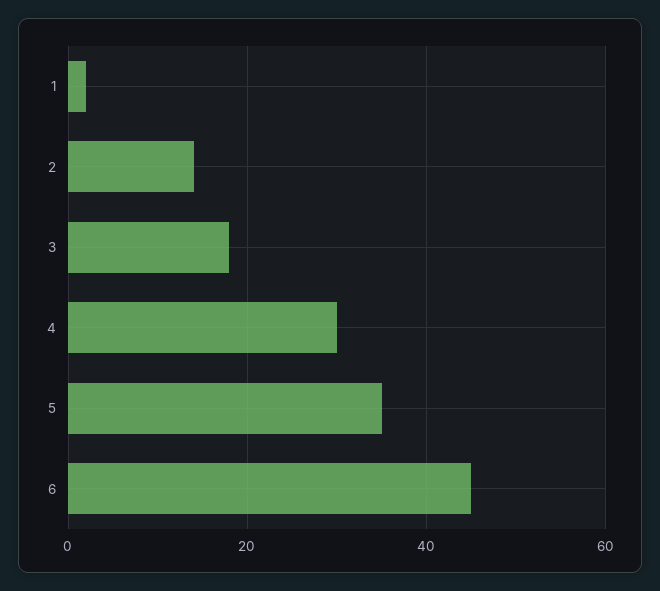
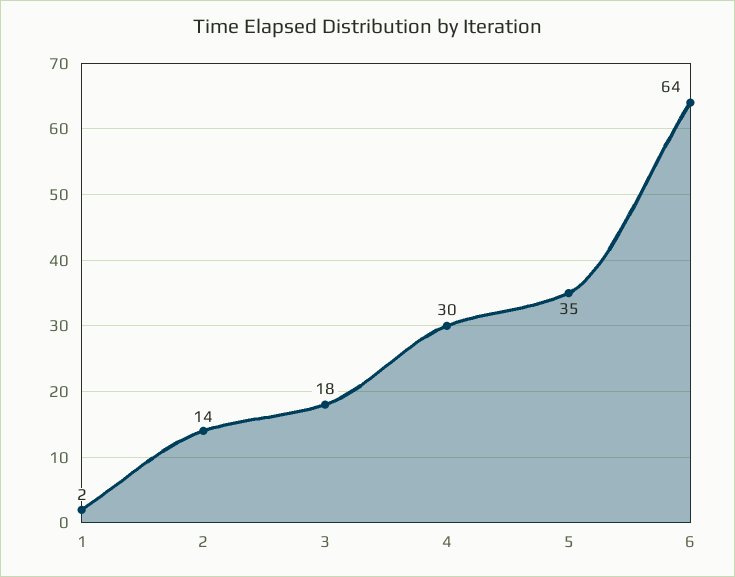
6: 45 -> 64

